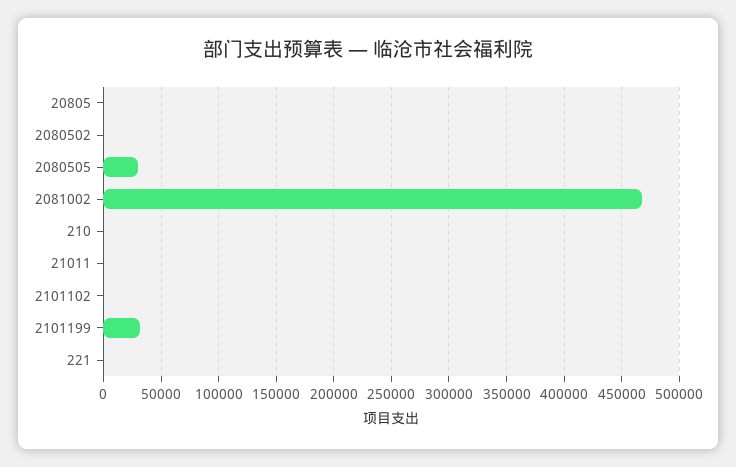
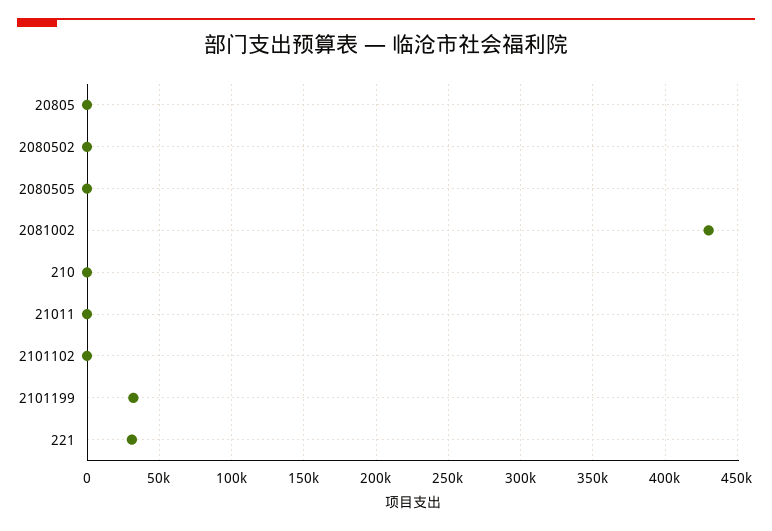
2080505: 30000 -> 0
2081002: 470000 -> 430000
221: 0 -> 30000

